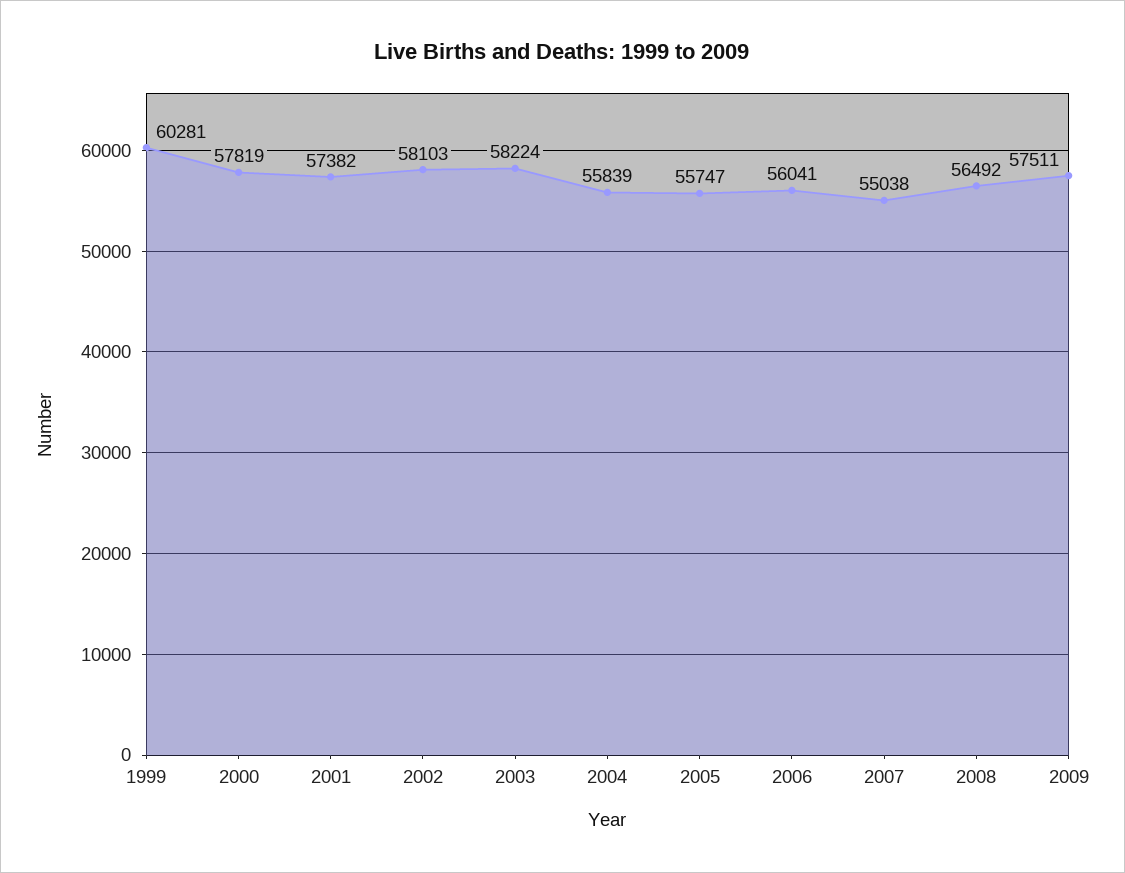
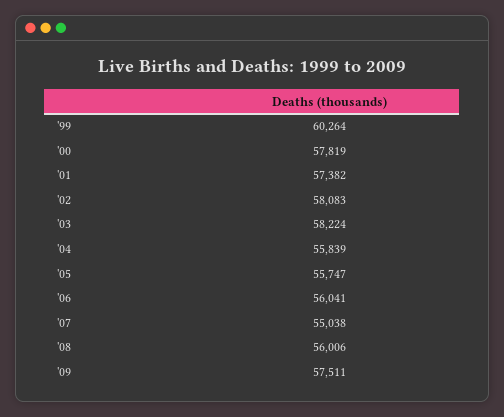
1999: 60281 -> 60264
2002: 58103 -> 58083
2008: 56492 -> 56006

